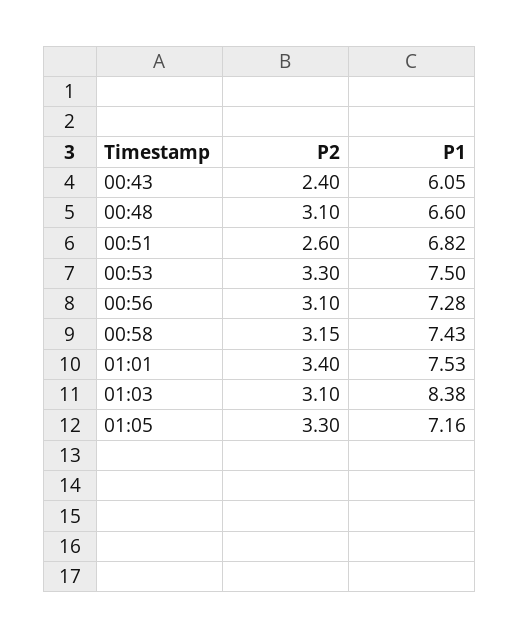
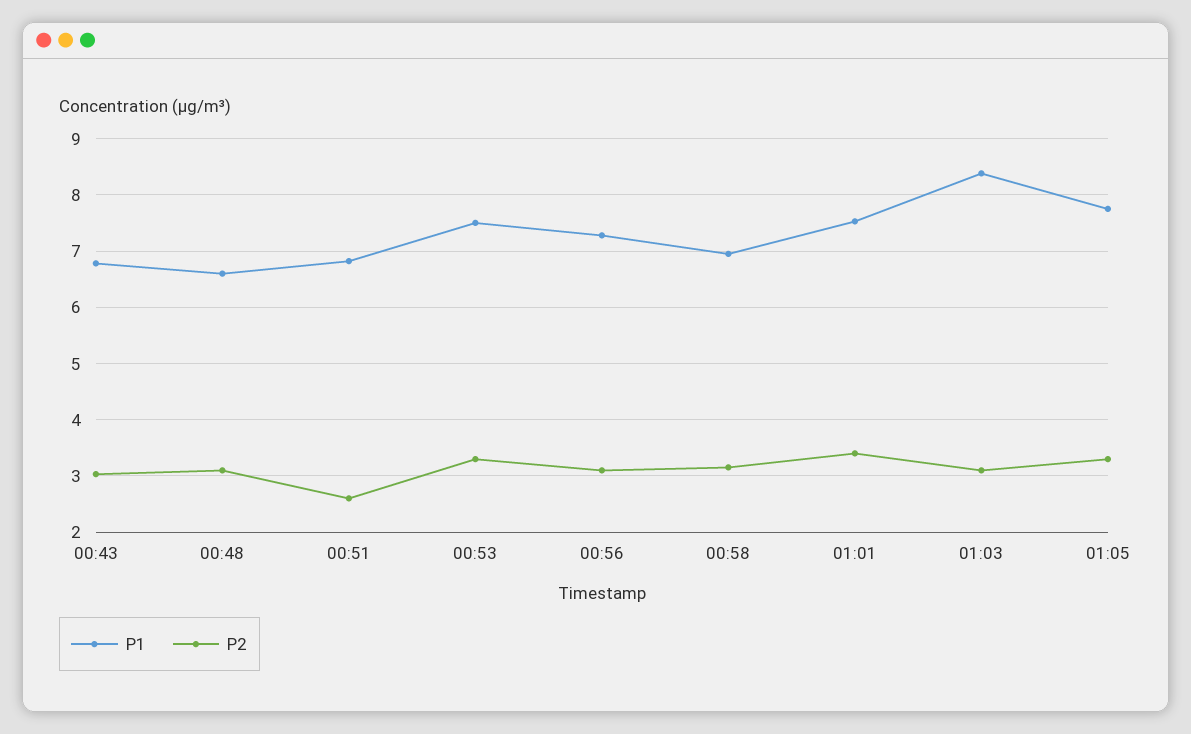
P2, 00:43: 2.4 -> 3
P1, 00:43: 6.05 -> 6.8
P1, 00:58: 7.43 -> 7
P1, 01:05: 7.16 -> 7.8

